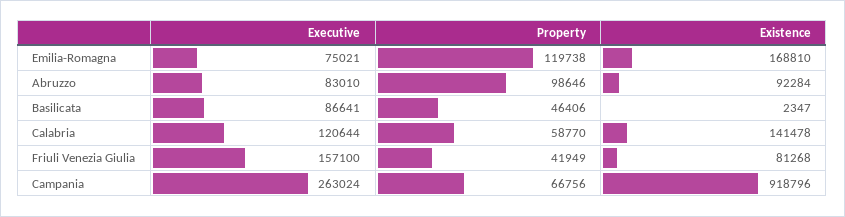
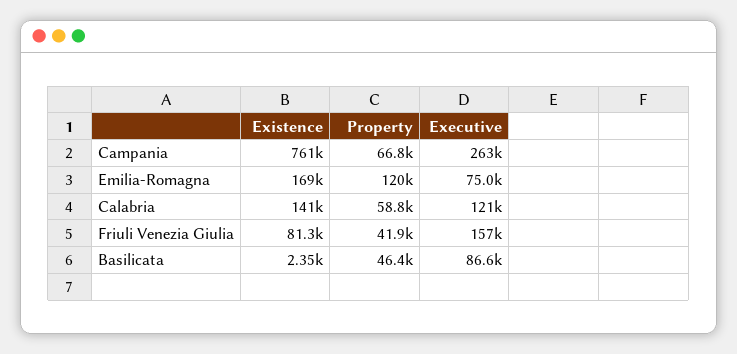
Executive, Abruzzo: 83010 -> none
Property, Abruzzo: 98646 -> none
Existence, Abruzzo: 92284 -> none
Existence, Campania: 918796 -> 761000

